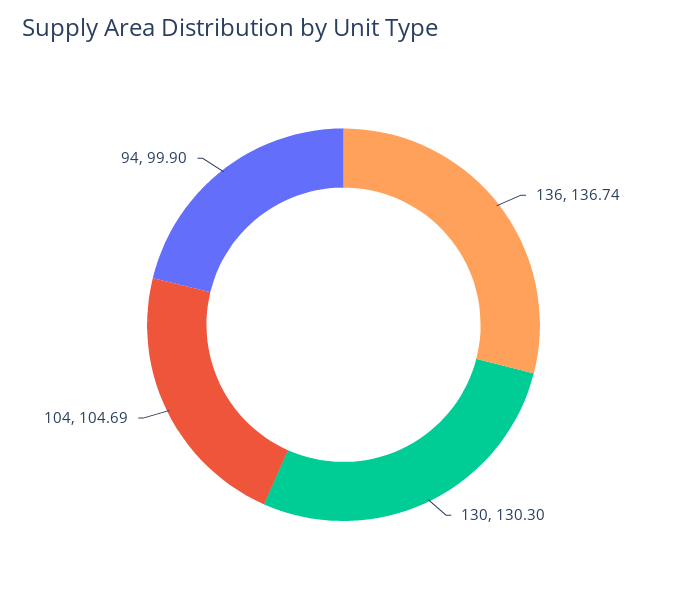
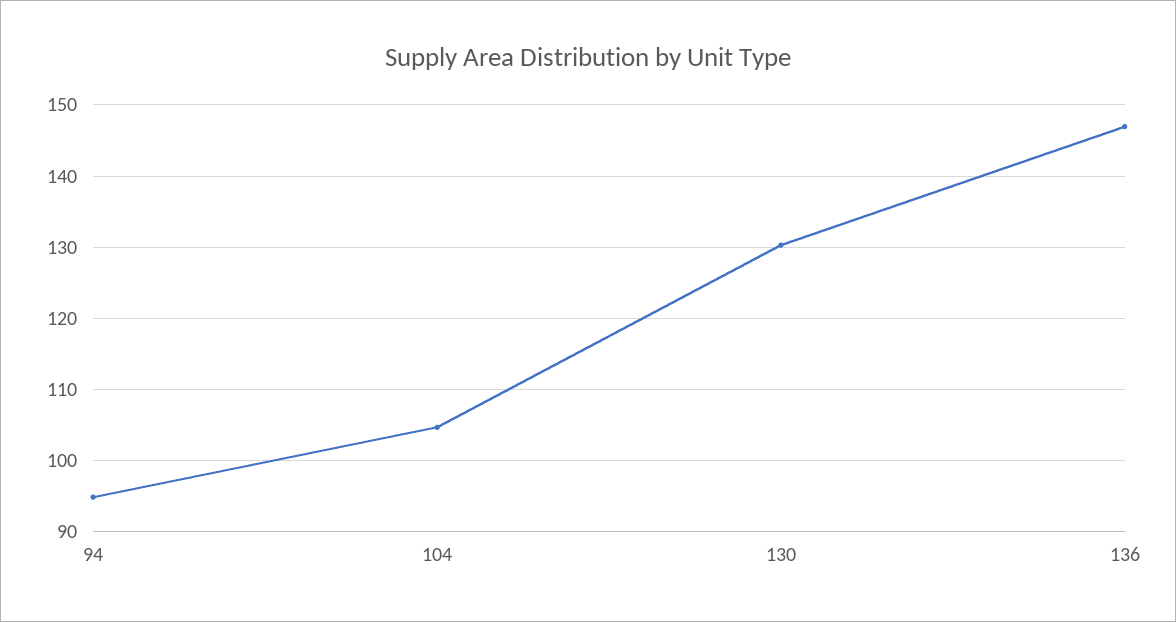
136: 136.74 -> 147
94: 99.9 -> 95

